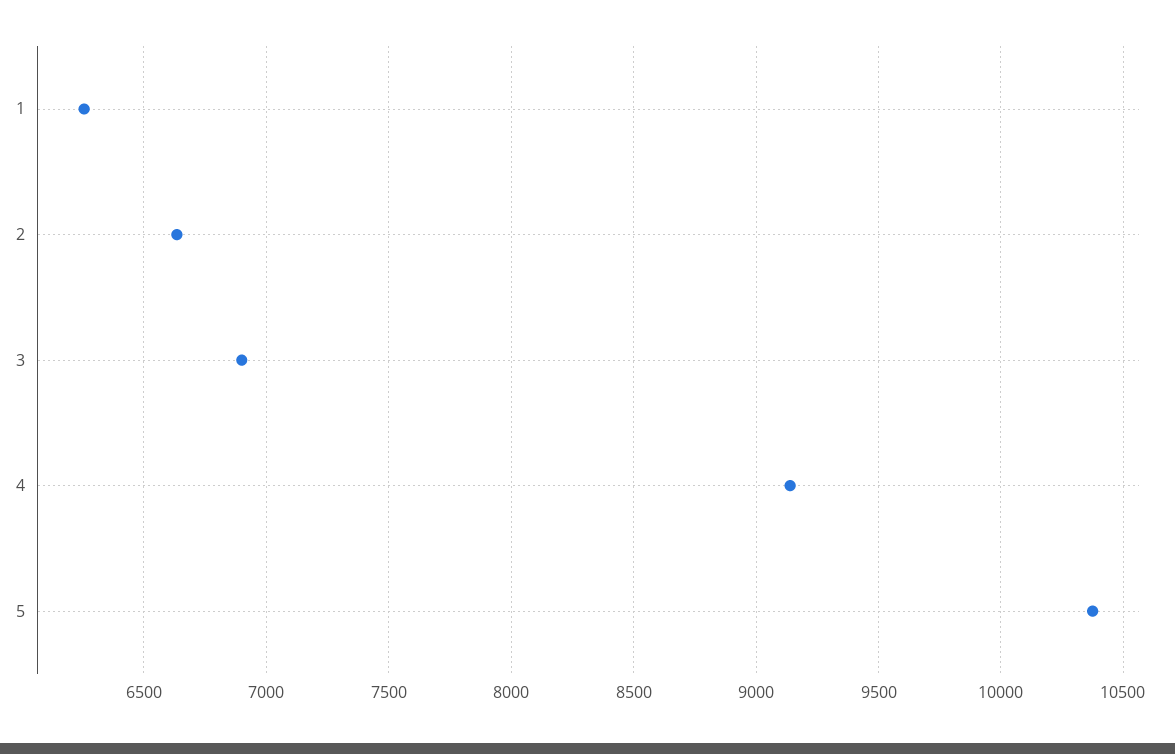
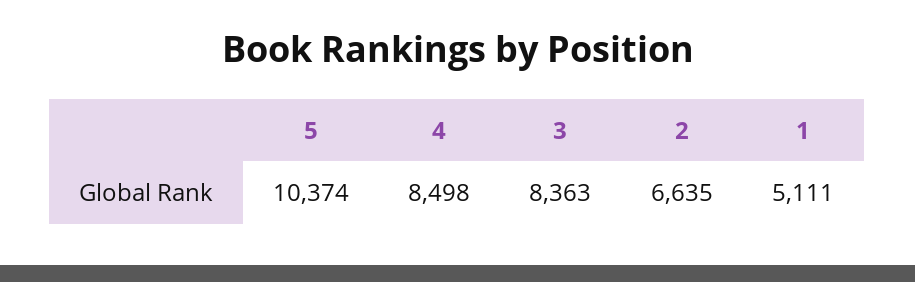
1: 6250 -> 5111
3: 6900 -> 8363
4: 9150 -> 8498

